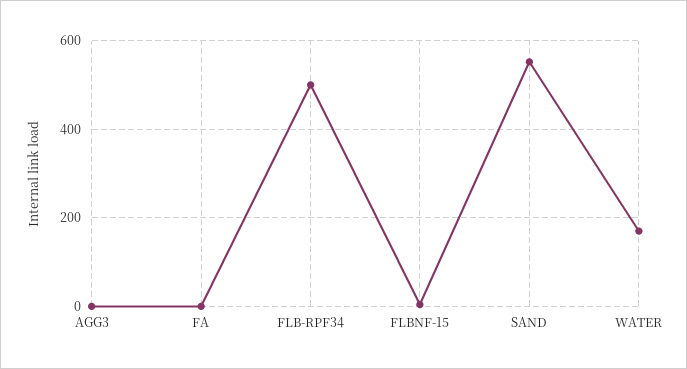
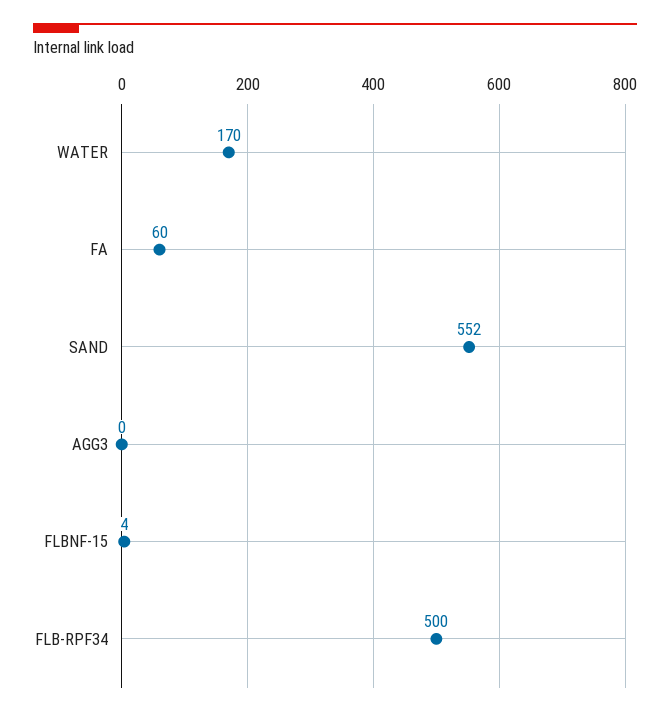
FA: 0 -> 60

